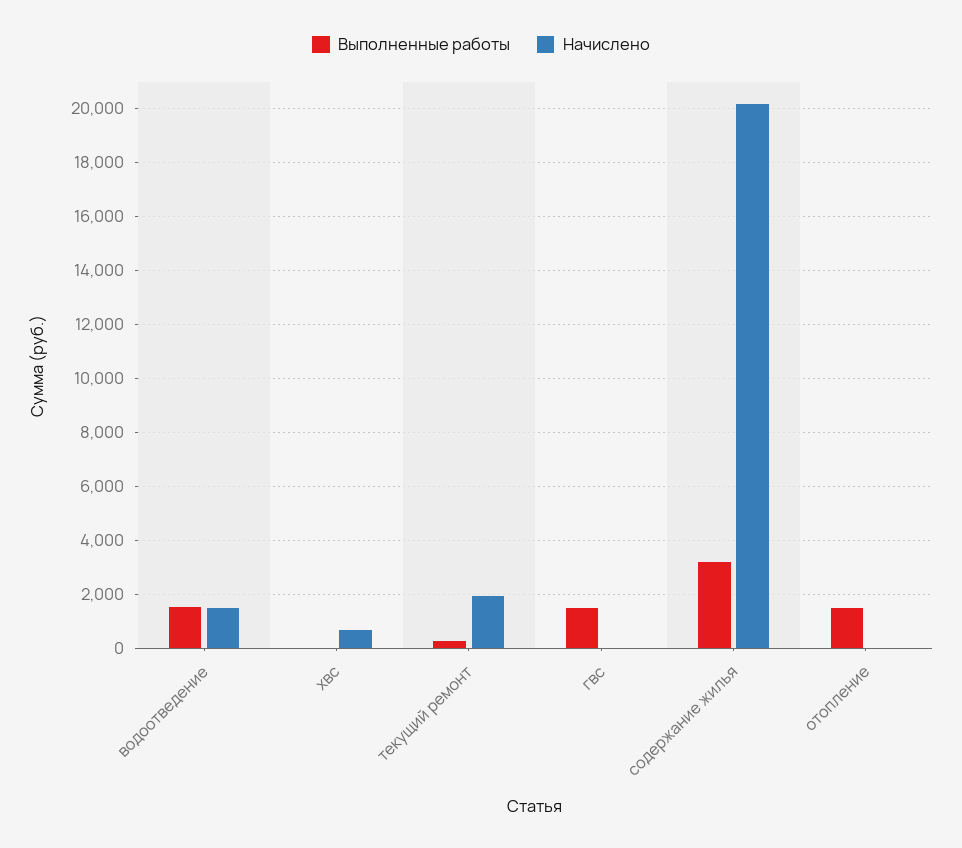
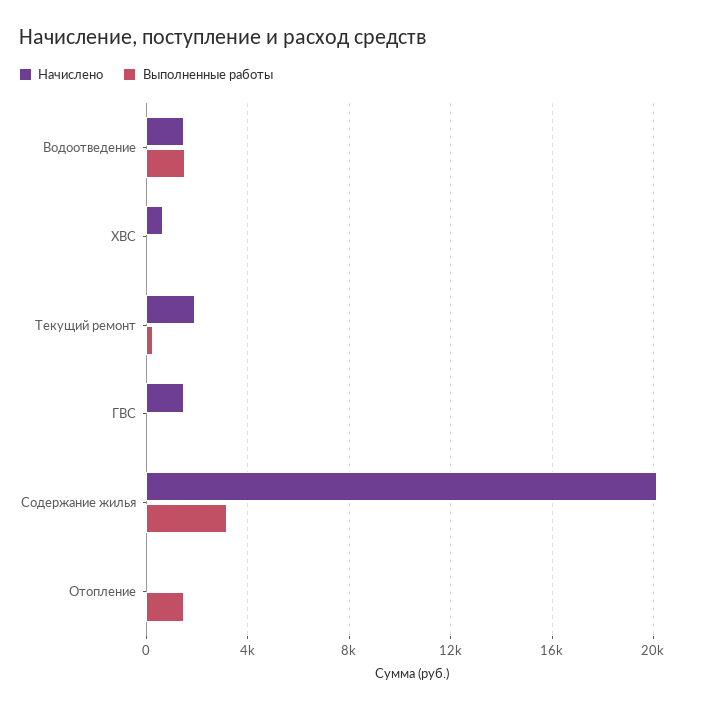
Выполненные работы, гвс: 1500 -> 0
Начислено, гвс: 0 -> 1500

